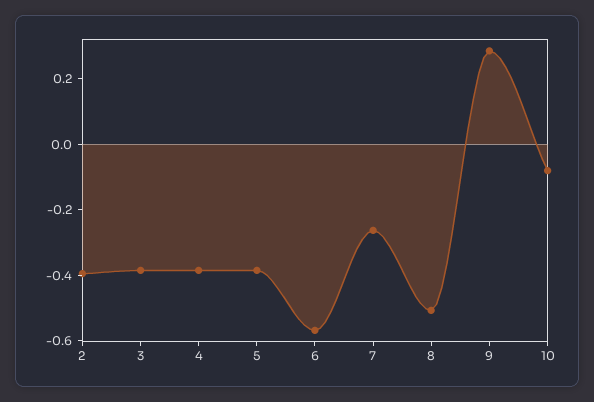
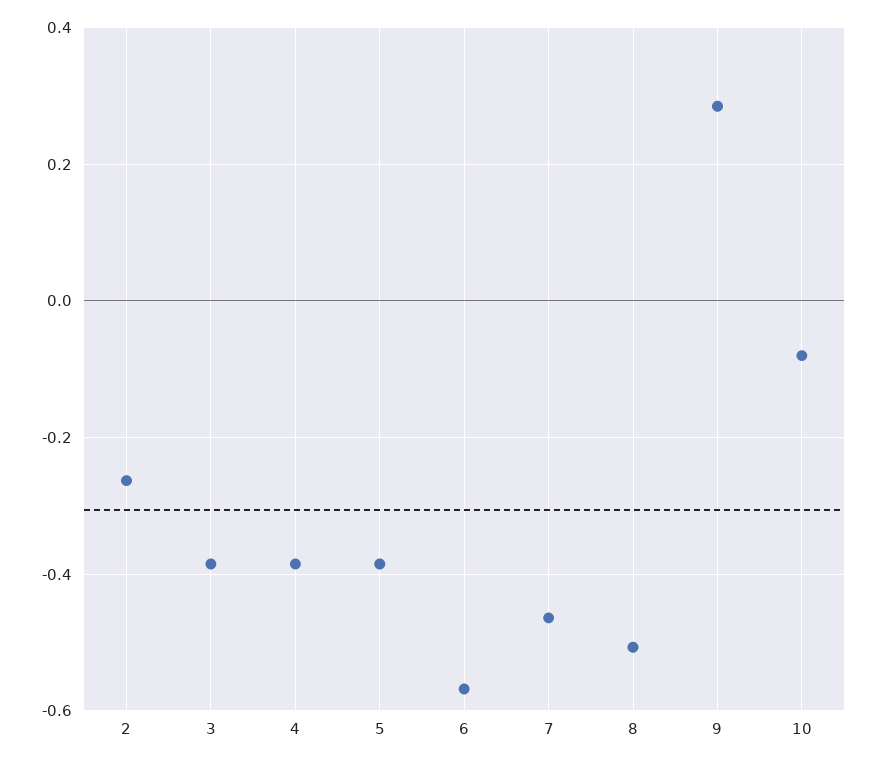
2: -0.4 -> -0.26
7: -0.25 -> -0.46

